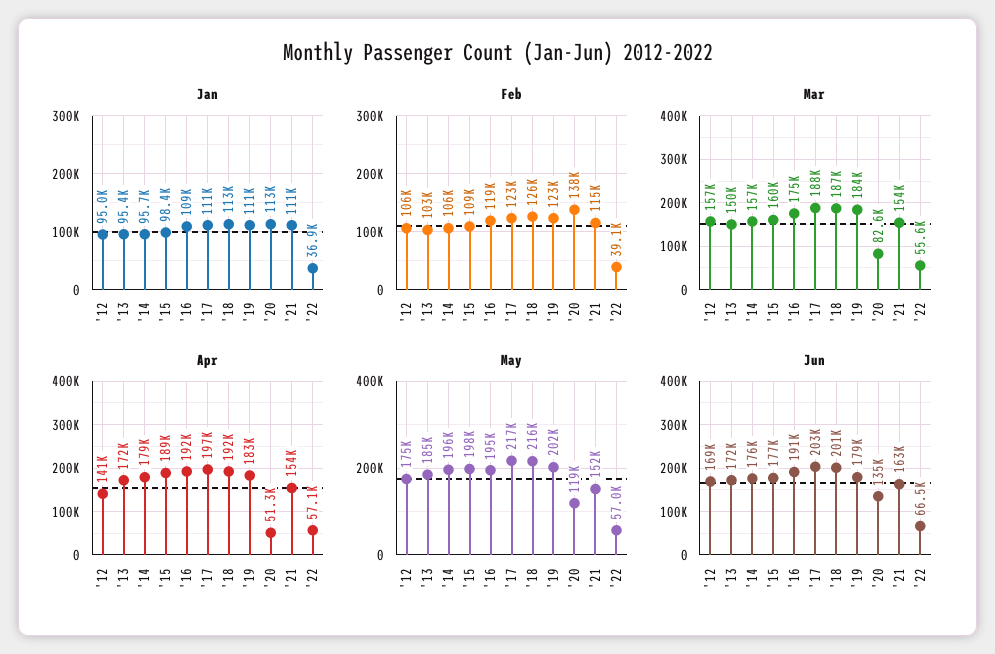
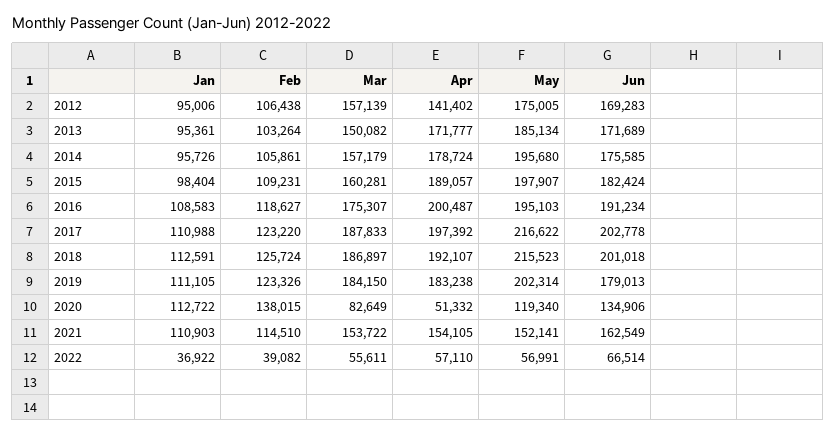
Apr, '16: 192000 -> 200487
Jun, '15: 177000 -> 182424

